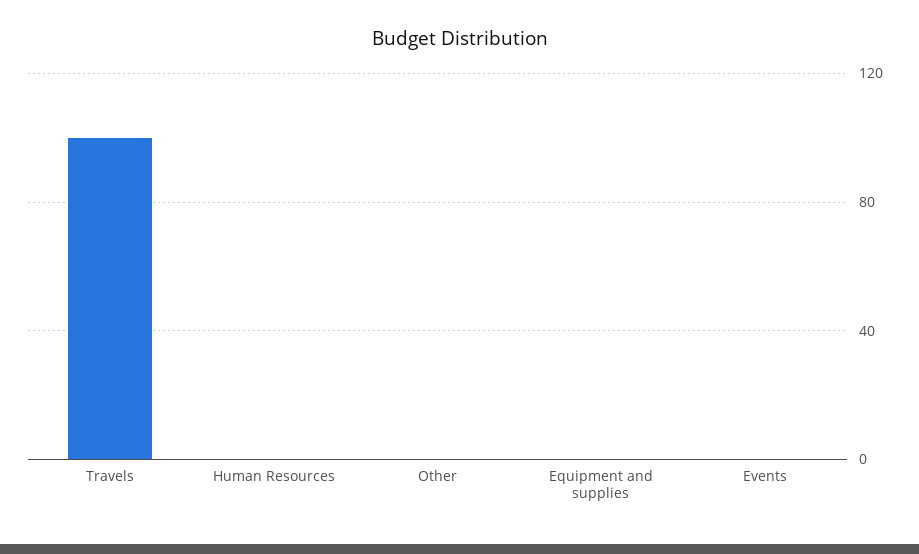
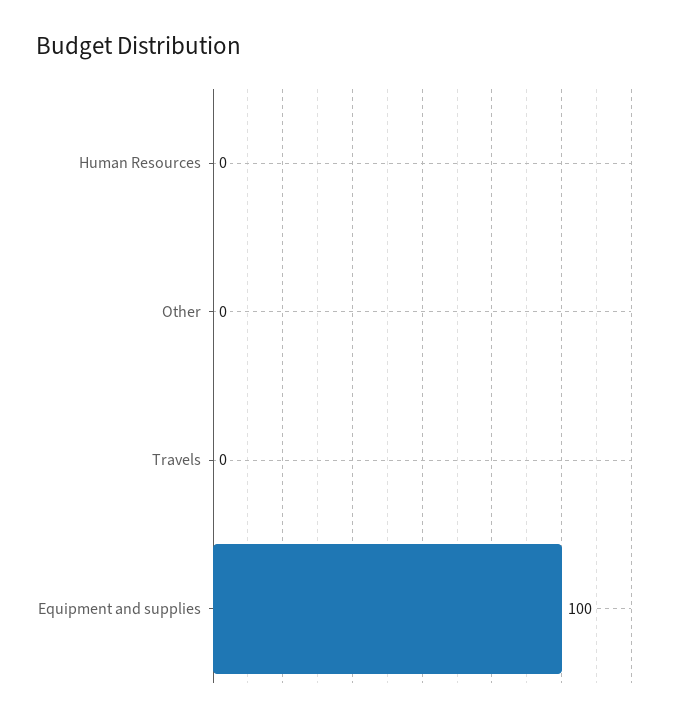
Travels: 100 -> 0
Equipment and supplies: 0 -> 100
Events: 0 -> none

